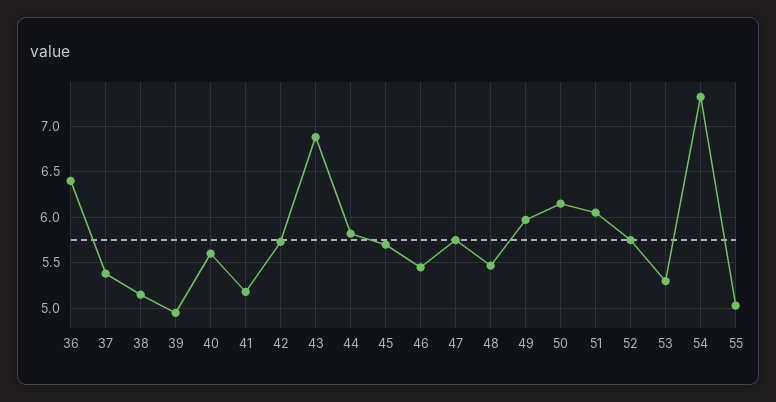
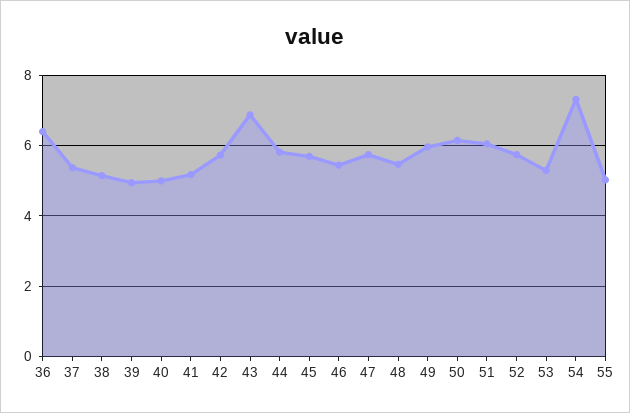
40: 5.6 -> 5

